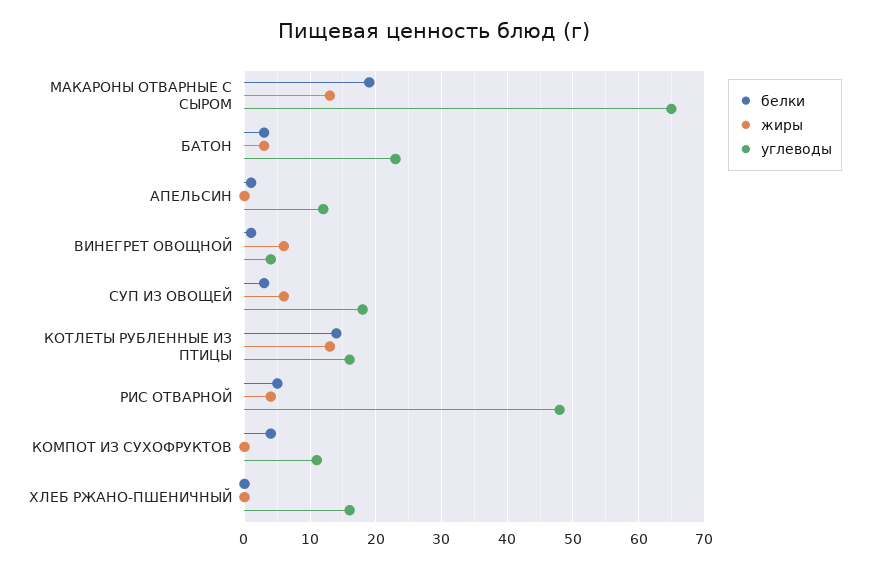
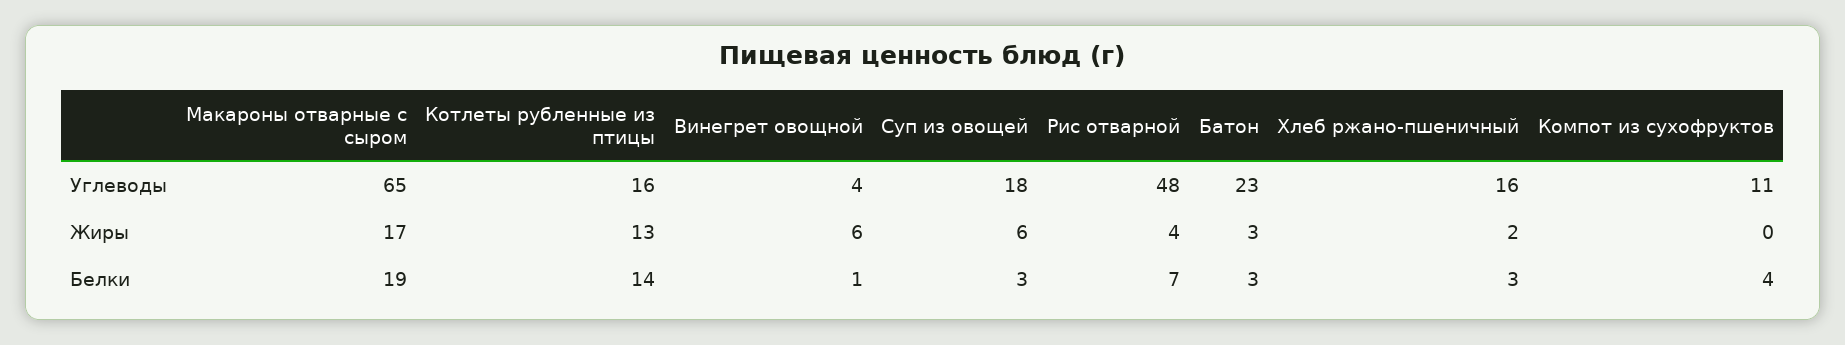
жиры, МАКАРОНЫ ОТВАРНЫЕ С СЫРОМ: 13 -> 17
белки, АПЕЛЬСИН: 1 -> none
жиры, АПЕЛЬСИН: 0 -> none
углеводы, АПЕЛЬСИН: 12 -> none
белки, РИС ОТВАРНОЙ: 5 -> 7
белки, ХЛЕБ РЖАНО-ПШЕНИЧНЫЙ: 0 -> 3
жиры, ХЛЕБ РЖАНО-ПШЕНИЧНЫЙ: 0 -> 2

